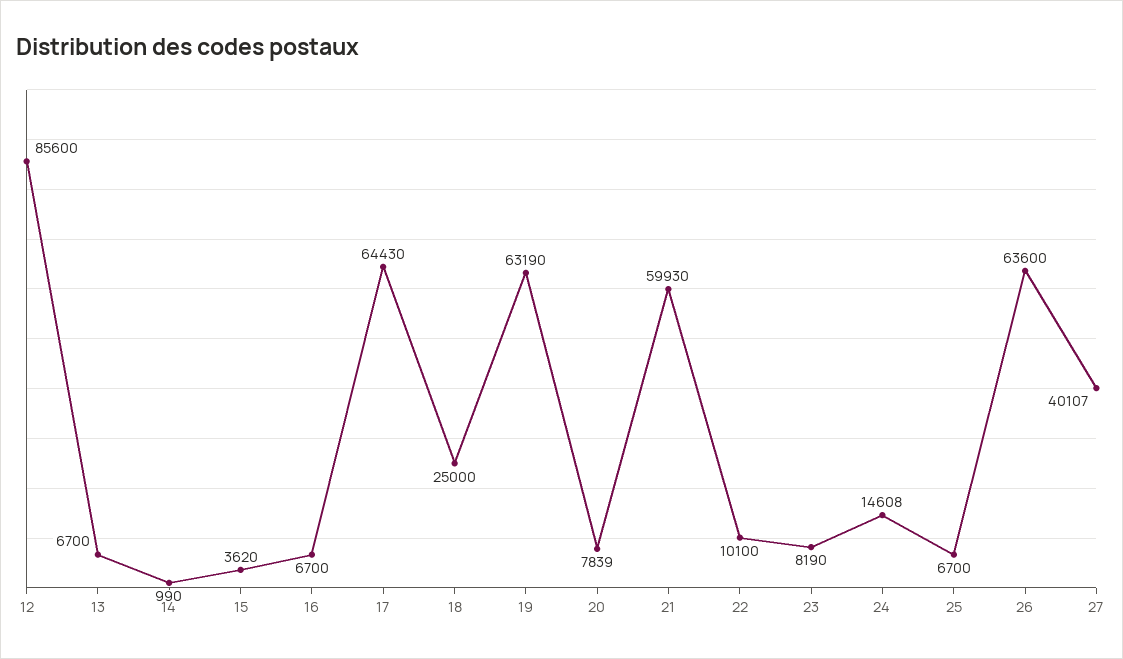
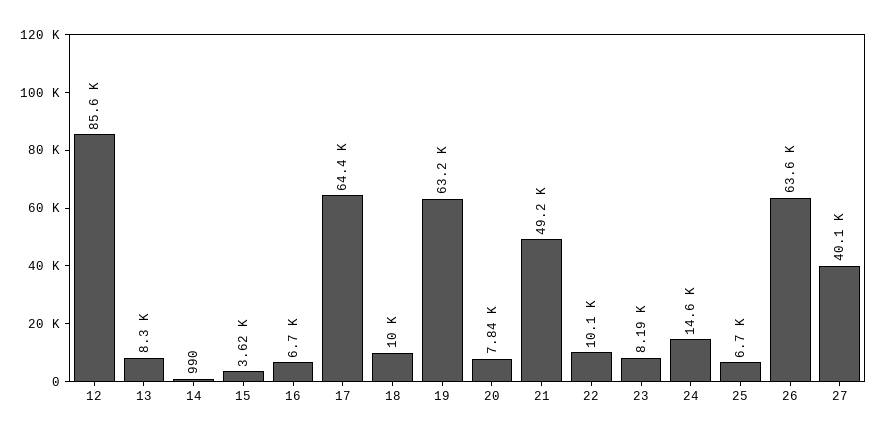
13: 6700 -> 8300
18: 25000 -> 10000
21: 59930 -> 49200

